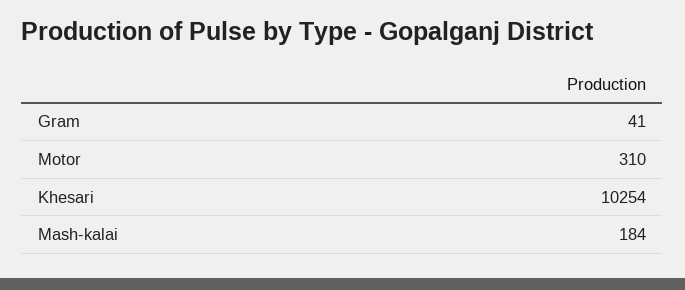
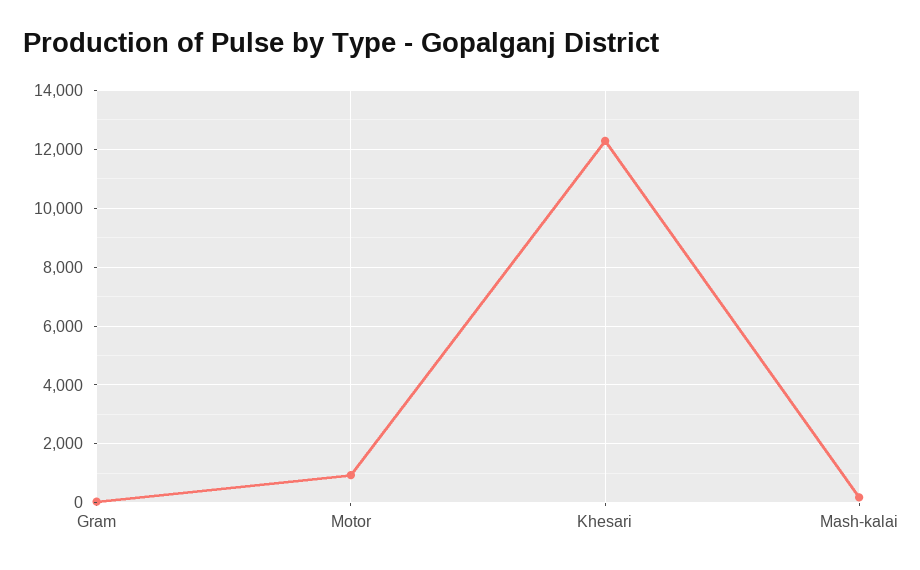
Motor: 310 -> 1000
Khesari: 10254 -> 12250

